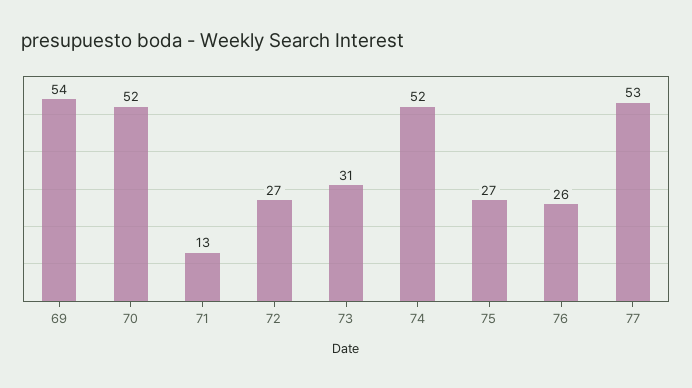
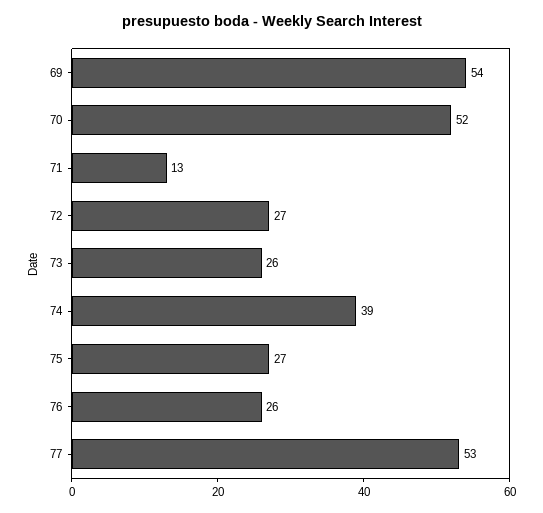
73: 31 -> 26
74: 52 -> 39

